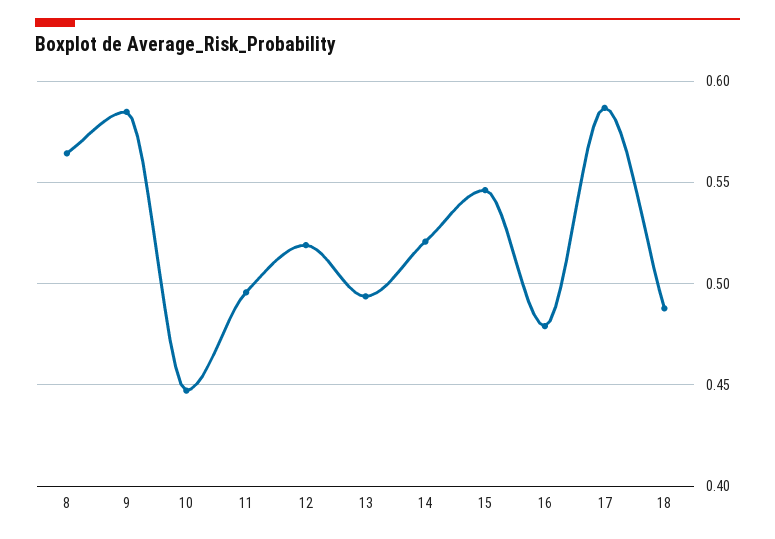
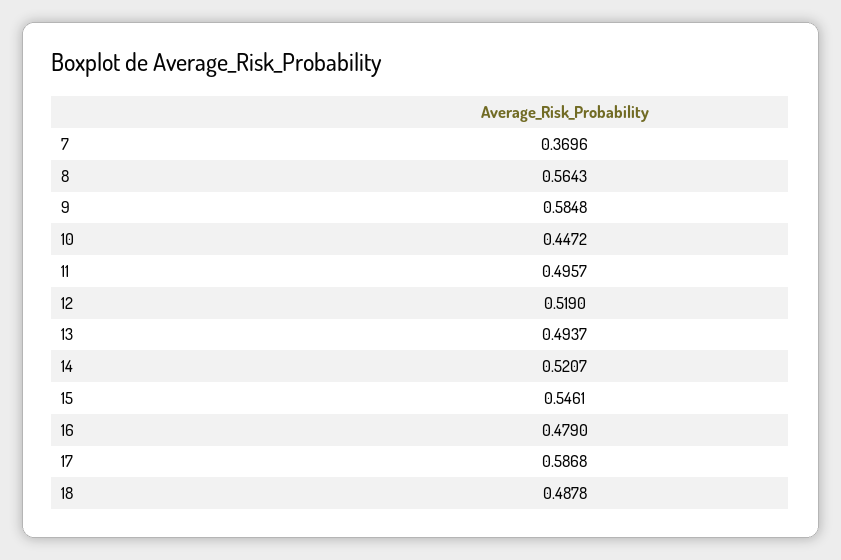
7: none -> 0.3696

